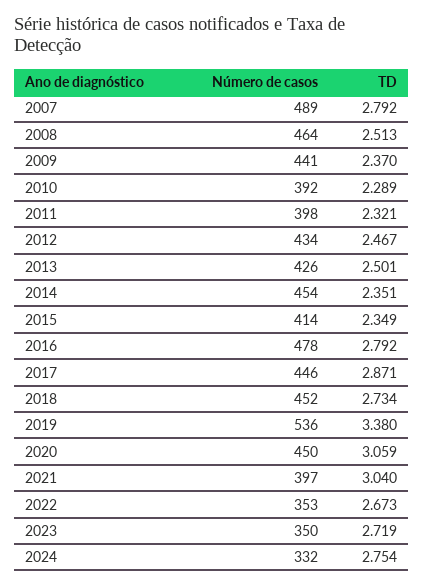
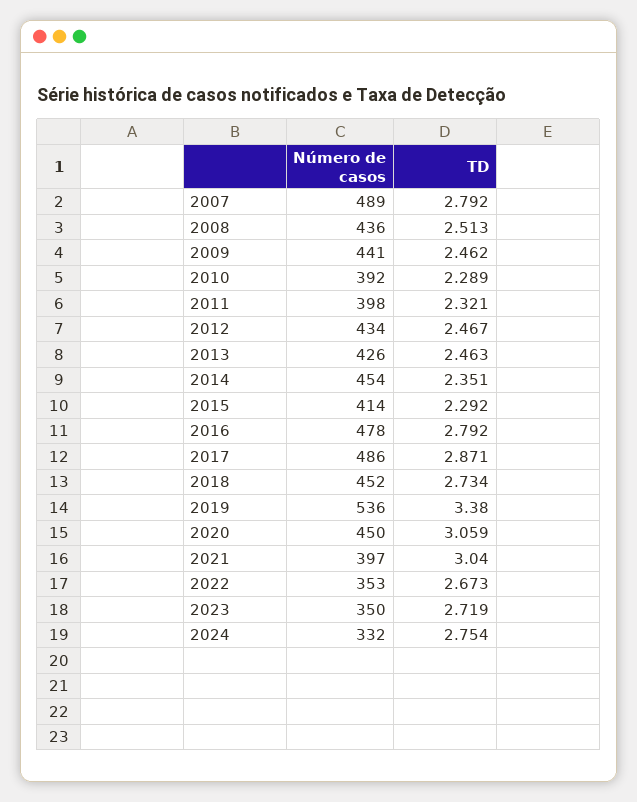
Número de casos, 2008: 464 -> 436
TD, 2009: 2.37 -> 2.462
TD, 2013: 2.501 -> 2.463
TD, 2015: 2.349 -> 2.292
Número de casos, 2017: 446 -> 486

